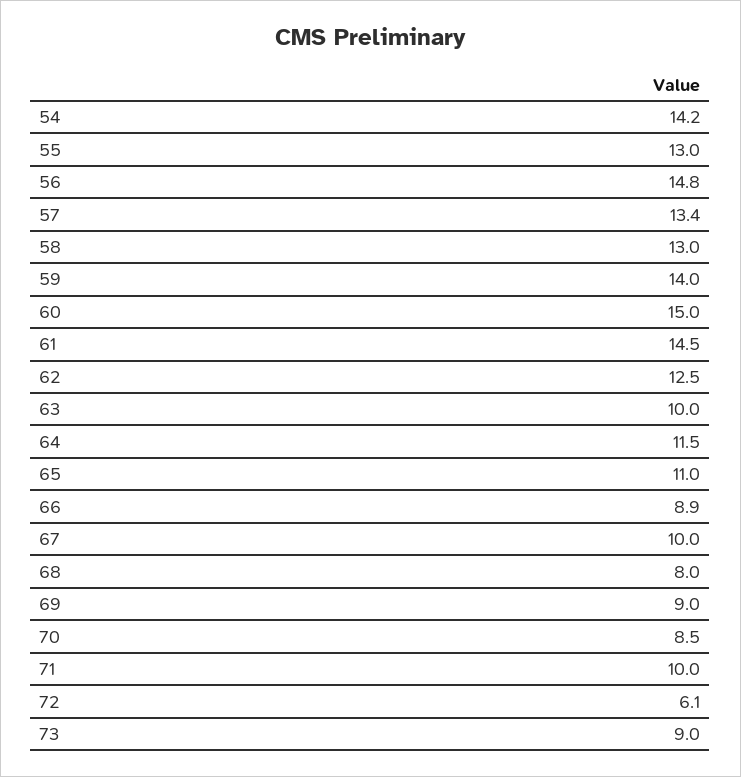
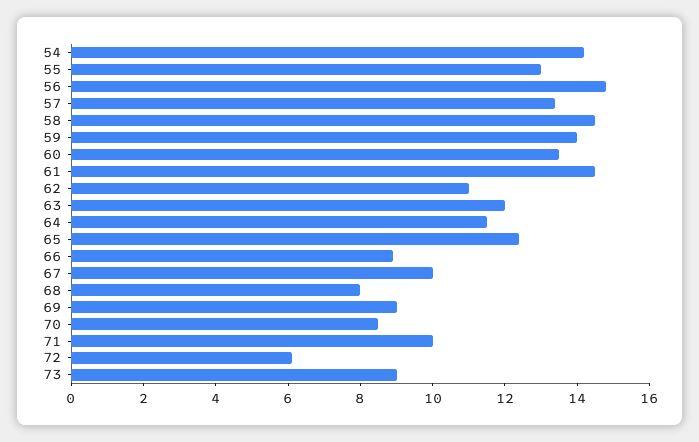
58: 13 -> 14.5
60: 15 -> 13.5
62: 12.5 -> 11
63: 10 -> 12
65: 11 -> 12.5

